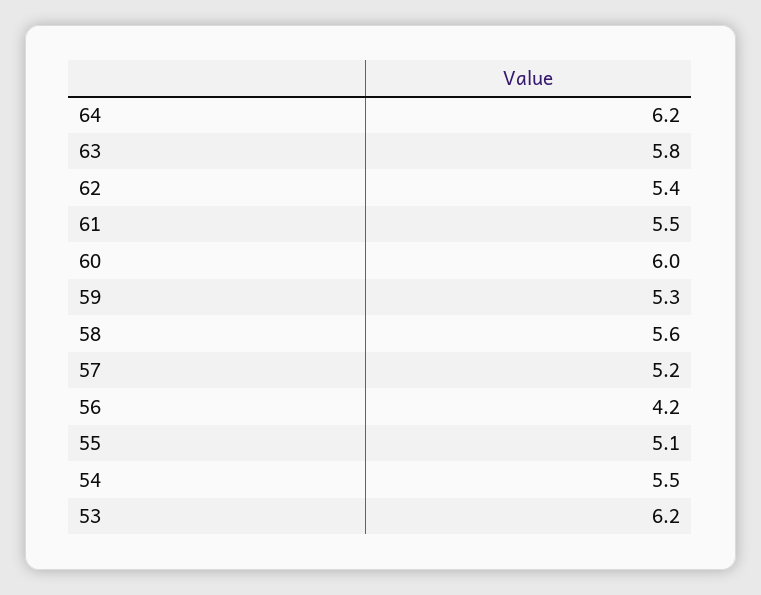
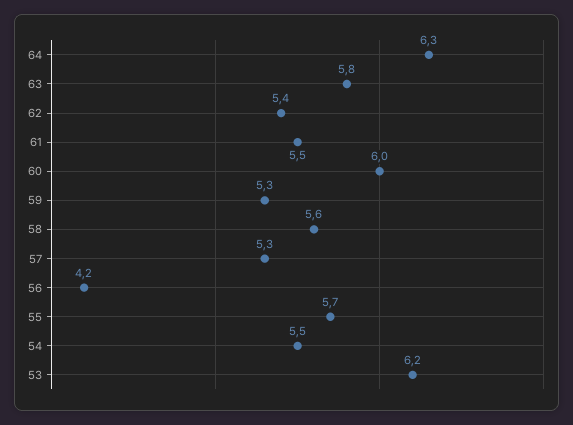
64: 6.2 -> 6.3
57: 5.2 -> 5.3
55: 5.1 -> 5.7

